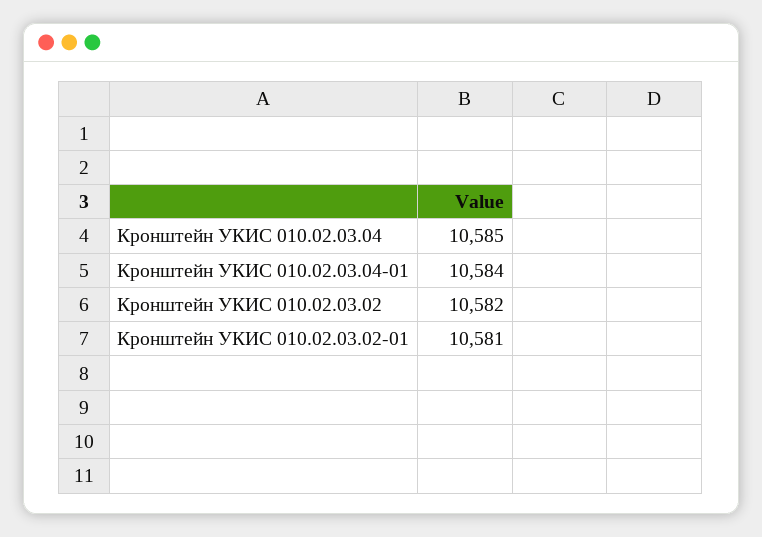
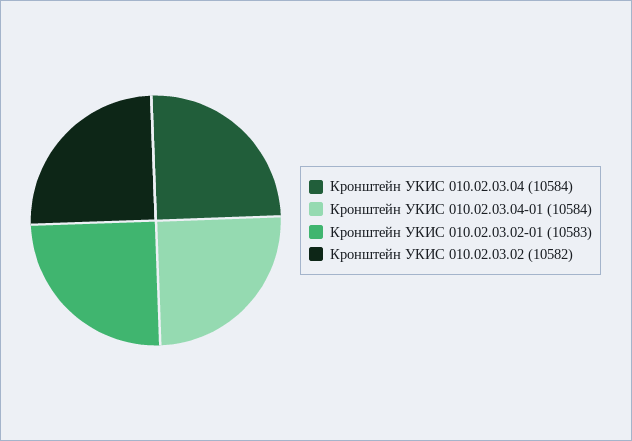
Кронштейн УКИС 010.02.03.04: 10585 -> 10584
Кронштейн УКИС 010.02.03.02-01: 10581 -> 10583

